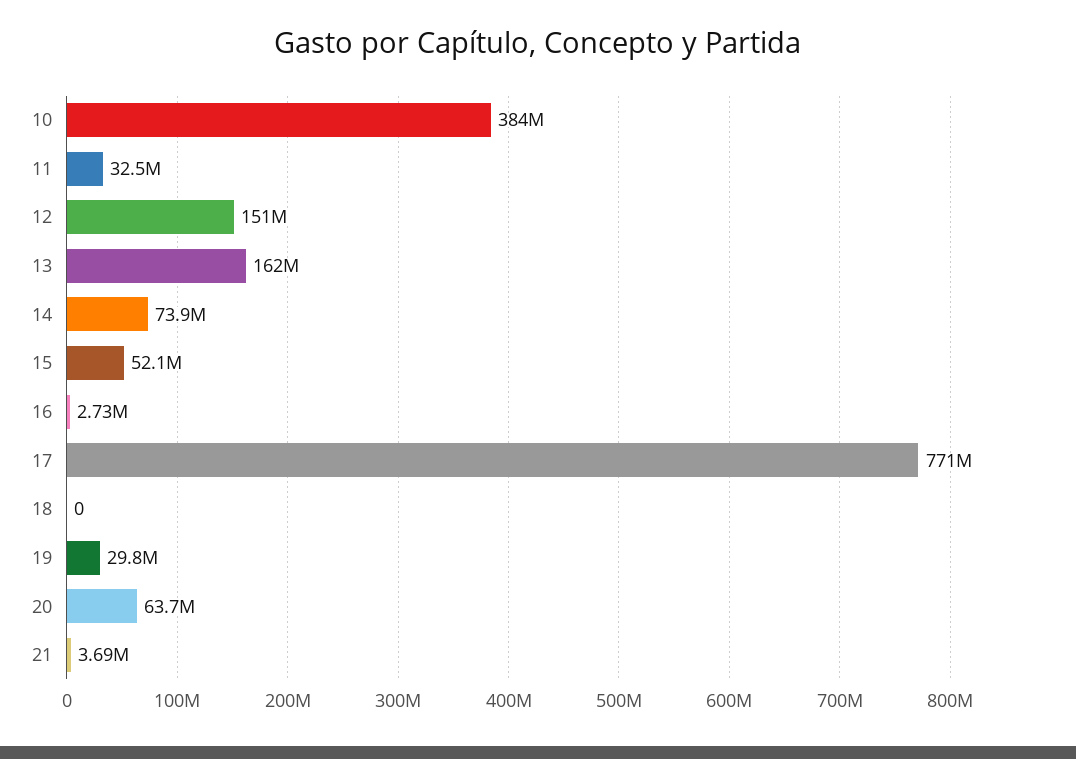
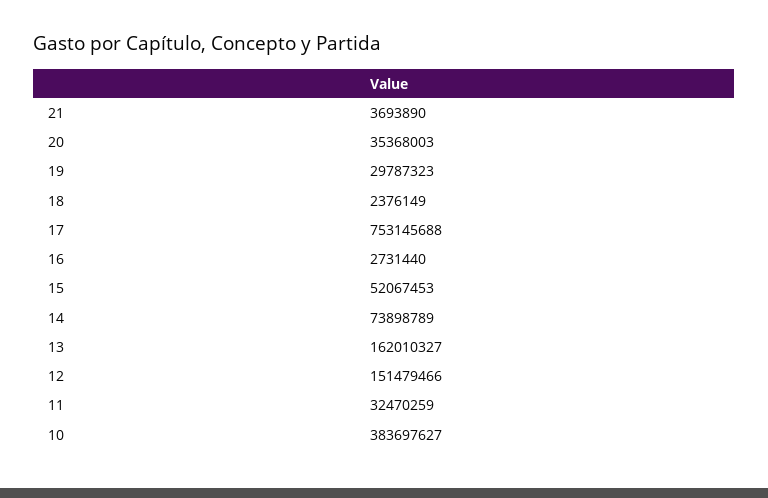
17: 771000000 -> 753145688
18: 0 -> 2376149
20: 63700000 -> 35368003

